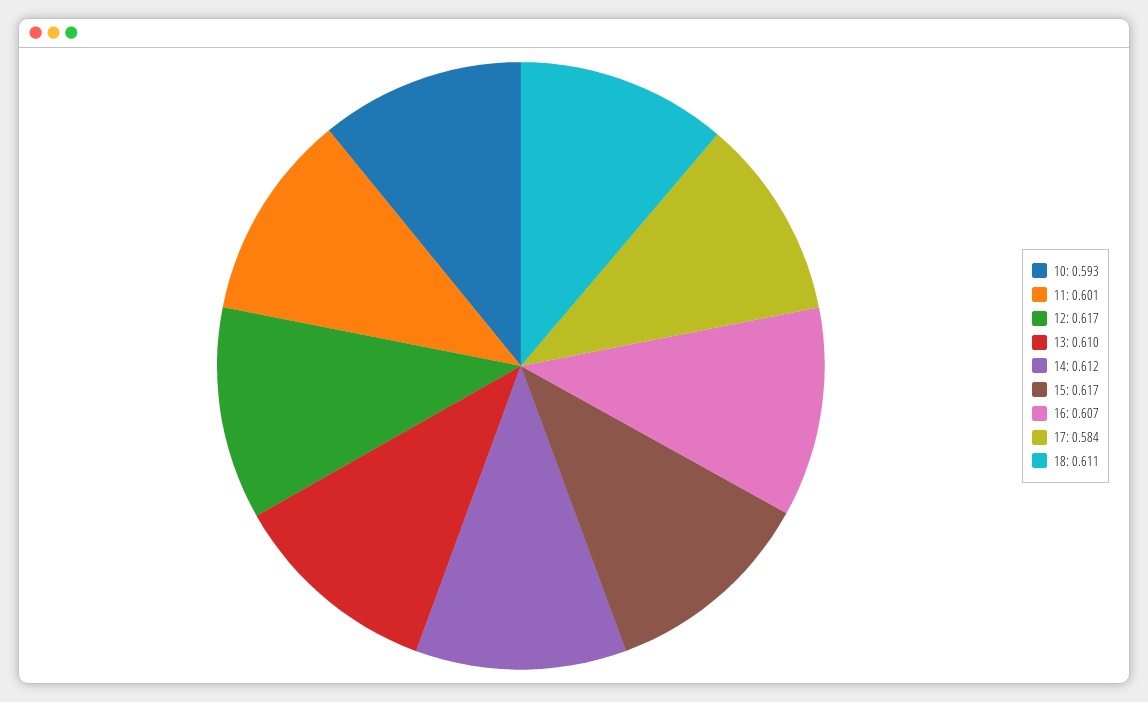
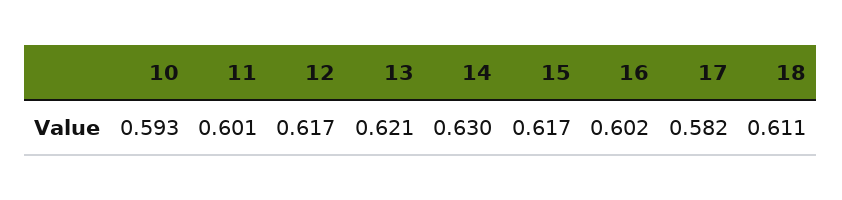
13: 0.61 -> 0.621
14: 0.612 -> 0.63
16: 0.607 -> 0.602
17: 0.584 -> 0.582

